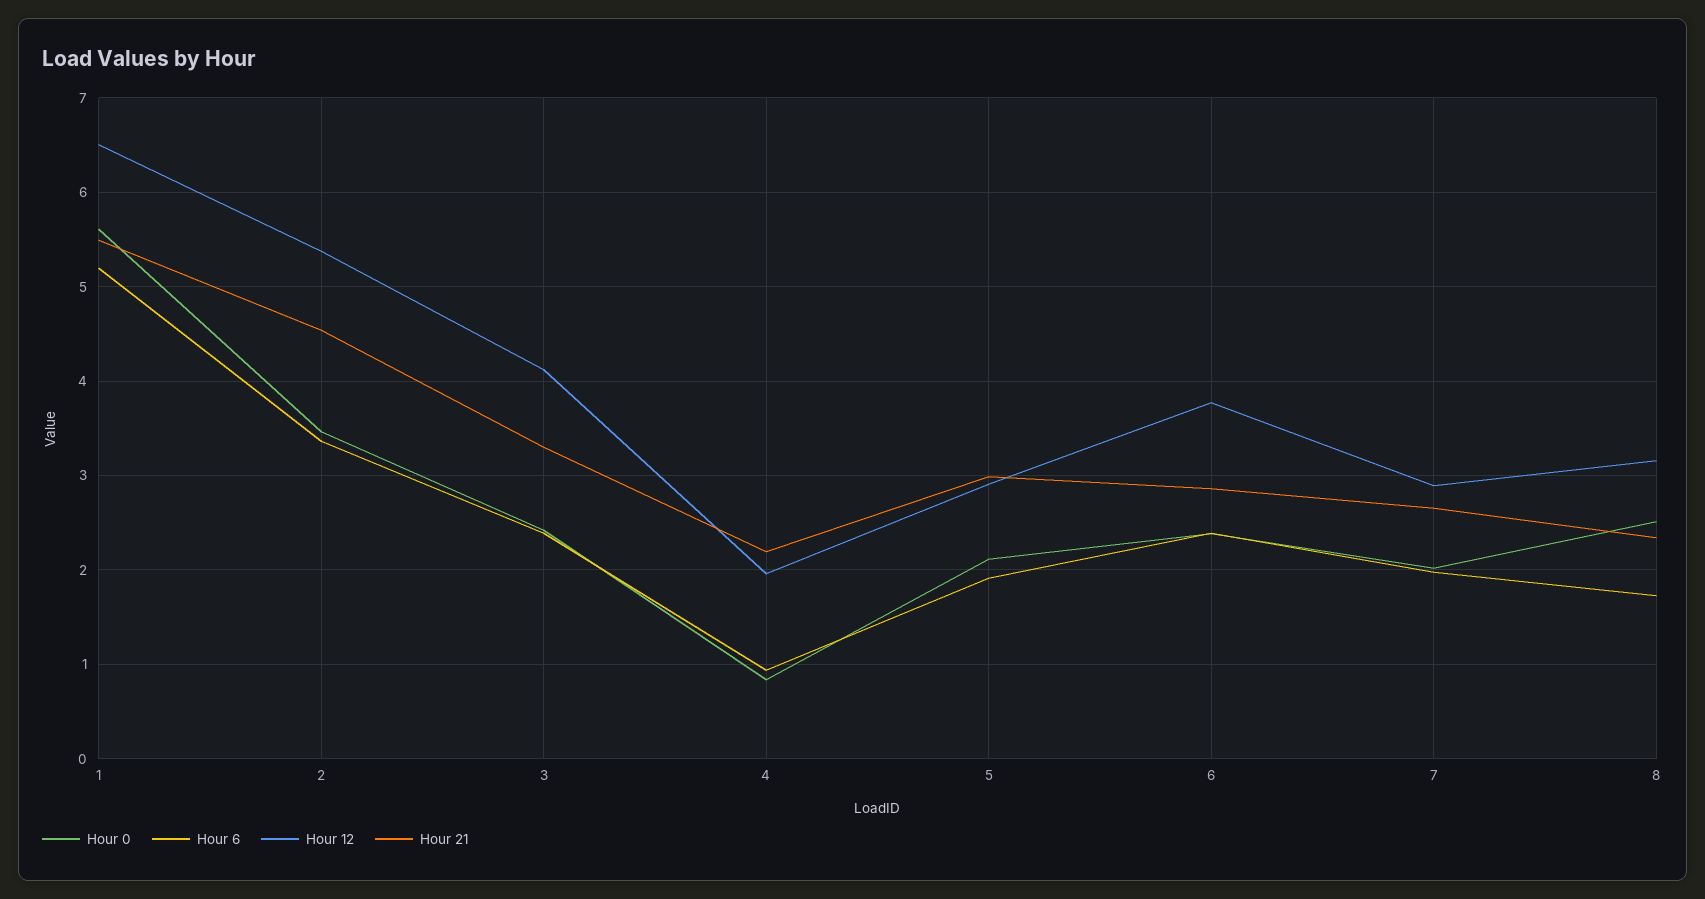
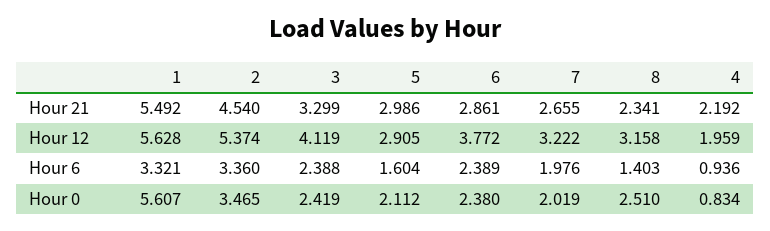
Hour 6, 1: 5.2 -> 3.321
Hour 12, 1: 6.5 -> 5.628
Hour 6, 5: 1.9 -> 1.604
Hour 12, 7: 2.9 -> 3.222
Hour 6, 8: 1.7 -> 1.403

